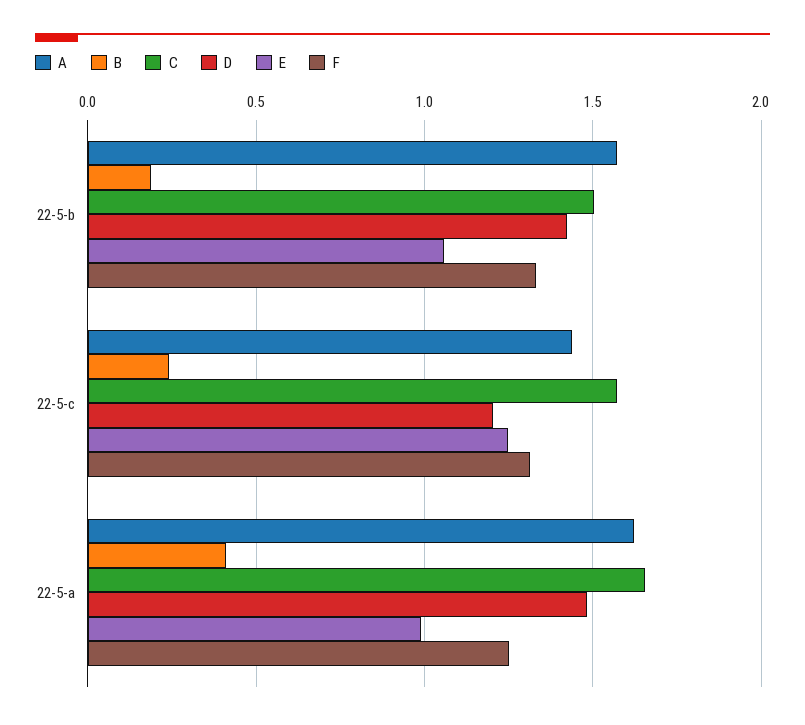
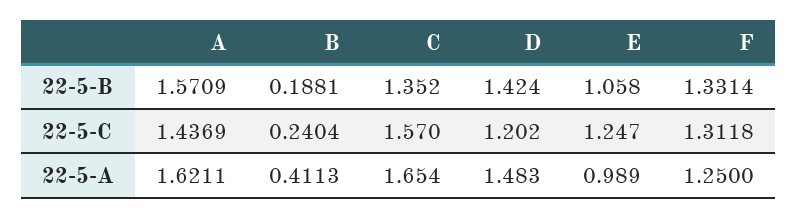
C, 22-5-b: 1.5 -> 1.352

